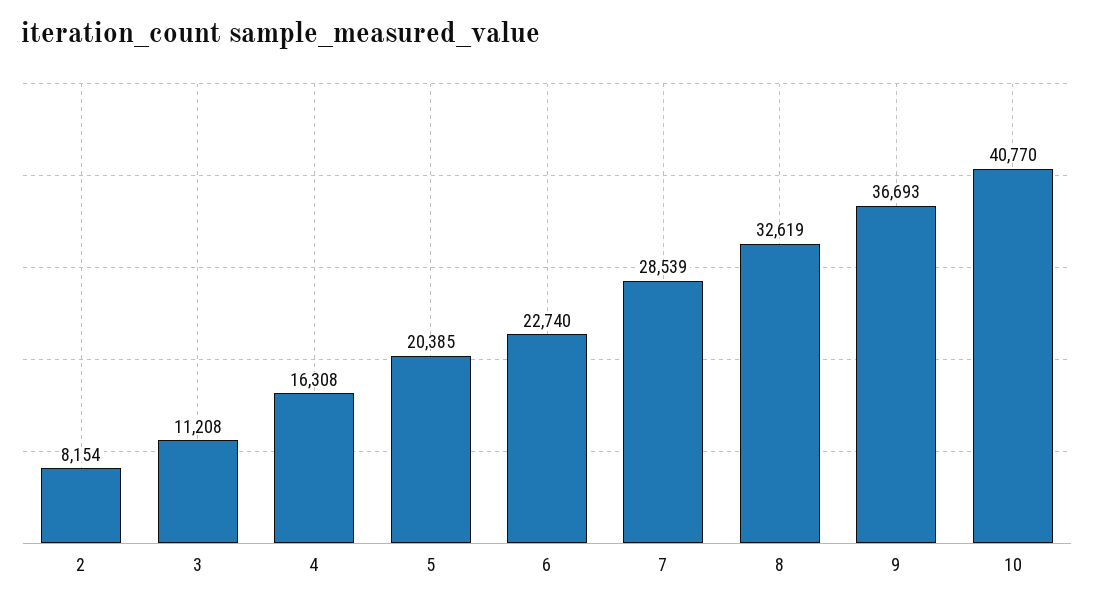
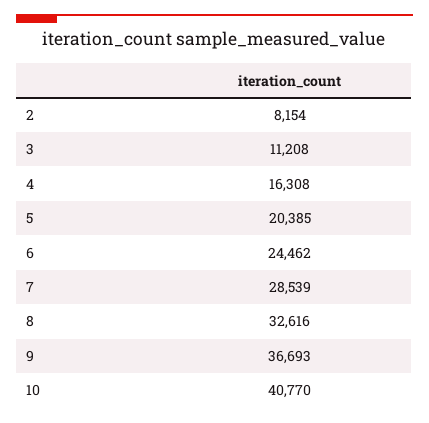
6: 22740 -> 24462
8: 32619 -> 32616

